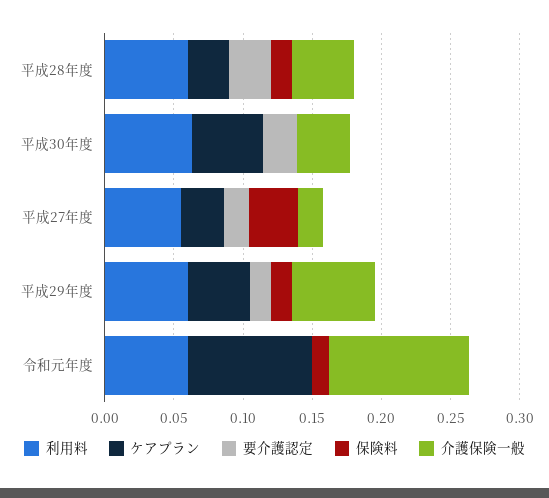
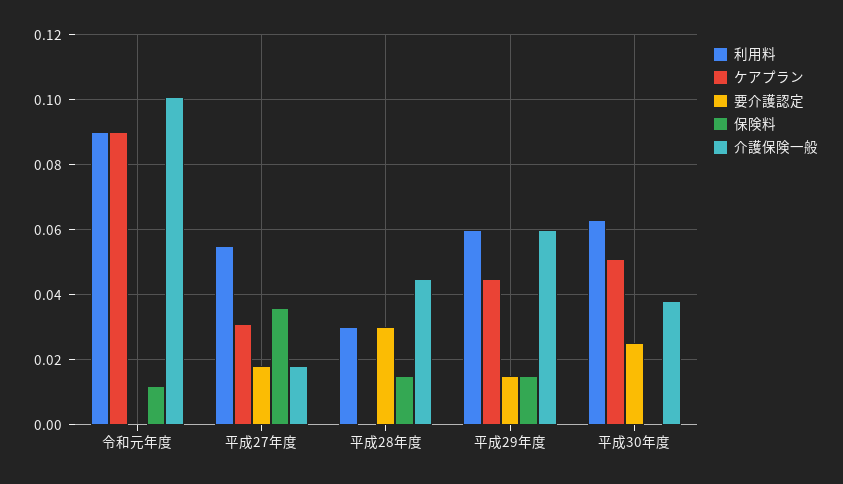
利用料, 平成28年度: 0.06 -> 0.03
ケアプラン, 平成28年度: 0.03 -> 0
利用料, 令和元年度: 0.06 -> 0.09

